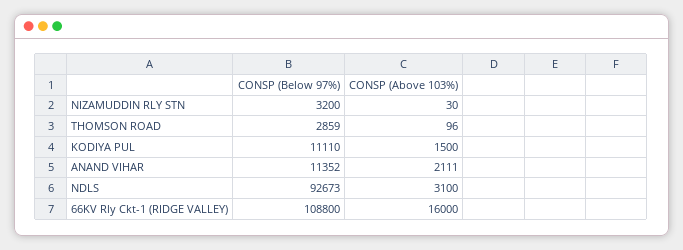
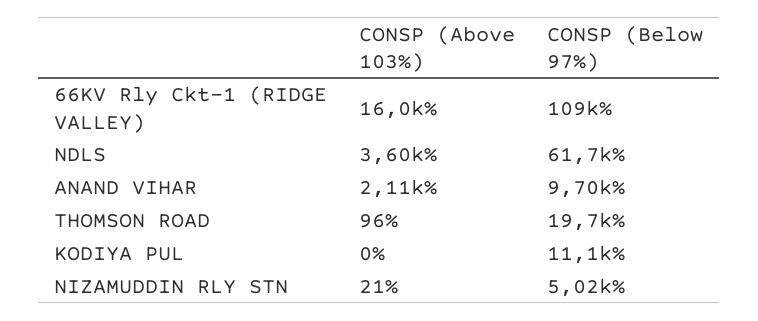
CONSP (Below 97%), NIZAMUDDIN RLY STN: 3200 -> 5020
CONSP (Above 103%), NIZAMUDDIN RLY STN: 30 -> 21
CONSP (Below 97%), THOMSON ROAD: 2859 -> 19700
CONSP (Above 103%), KODIYA PUL: 1500 -> 0
CONSP (Below 97%), ANAND VIHAR: 11352 -> 9700
CONSP (Below 97%), NDLS: 92673 -> 61700
CONSP (Above 103%), NDLS: 3100 -> 3600

